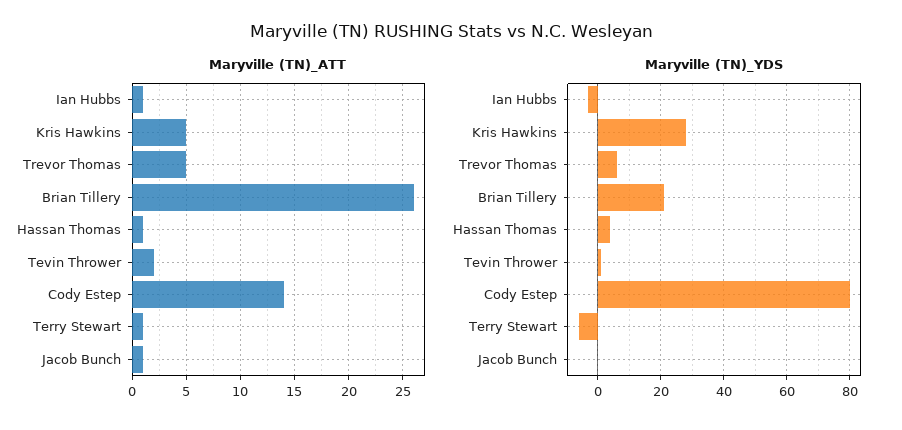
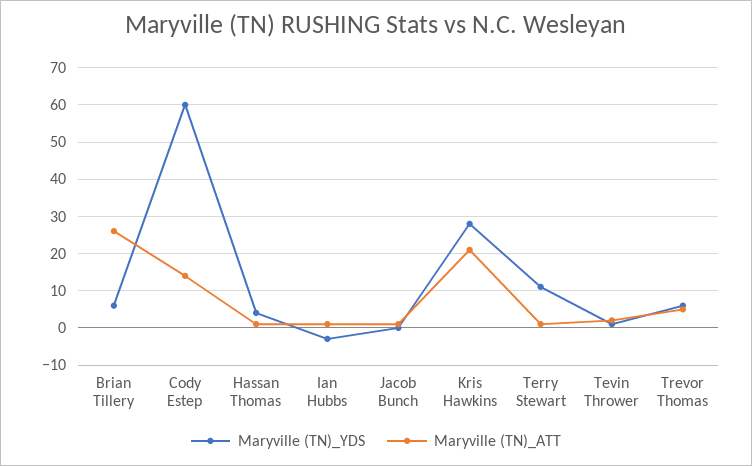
Maryville (TN)_ATT, Kris Hawkins: 5 -> 20
Maryville (TN)_YDS, Brian Tillery: 20 -> 5
Maryville (TN)_YDS, Cody Estep: 80 -> 60
Maryville (TN)_YDS, Terry Stewart: -5 -> 10

